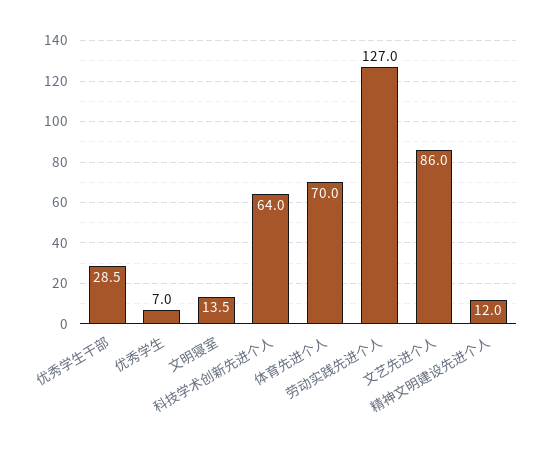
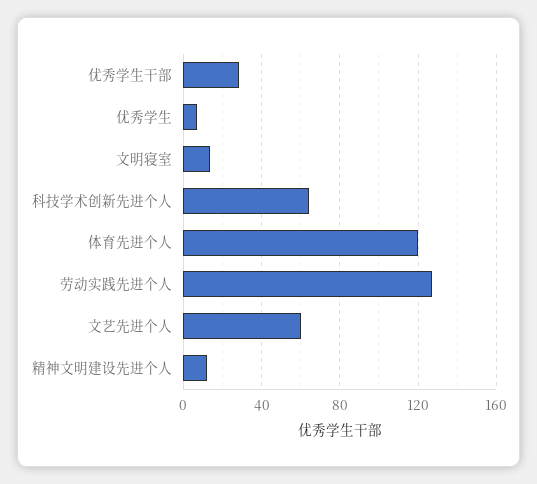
体育先进个人: 70 -> 120
文艺先进个人: 86 -> 60

